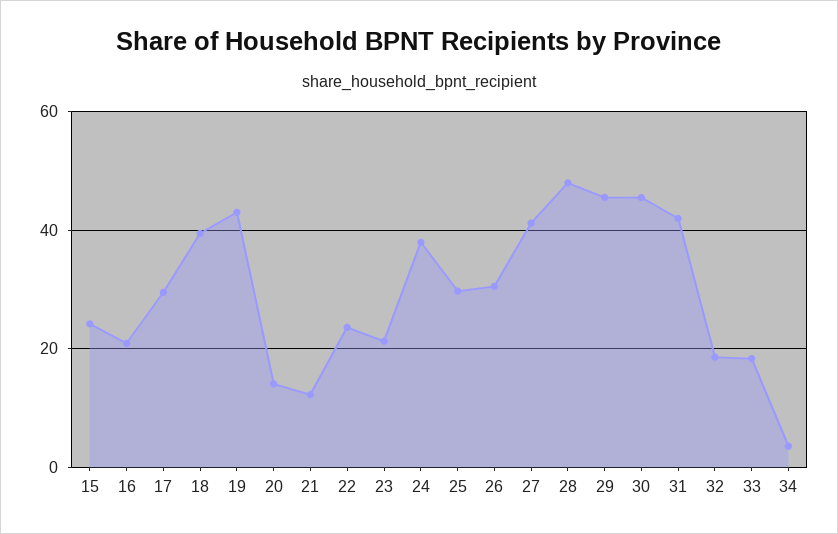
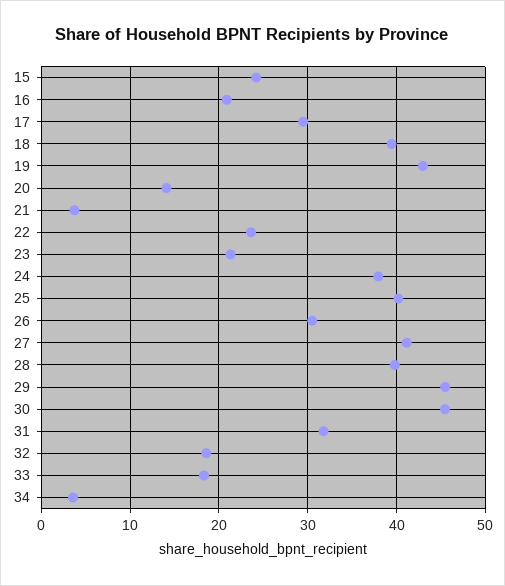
21: 12 -> 4
25: 30 -> 40
28: 48 -> 40
31: 42 -> 32

